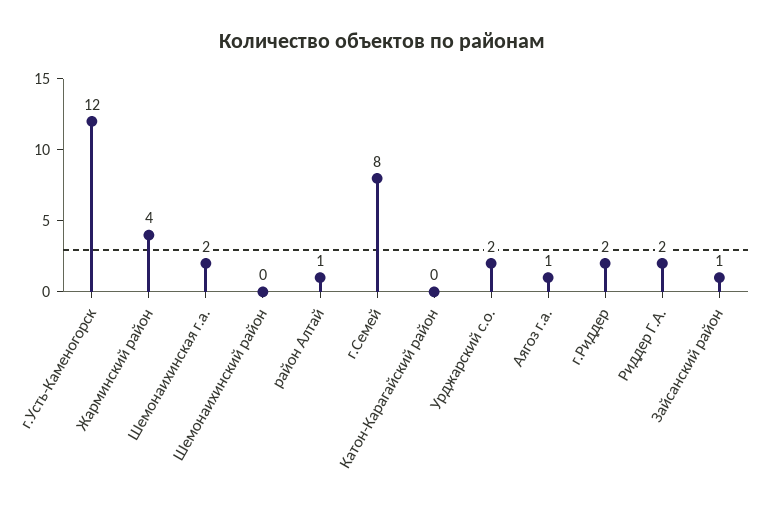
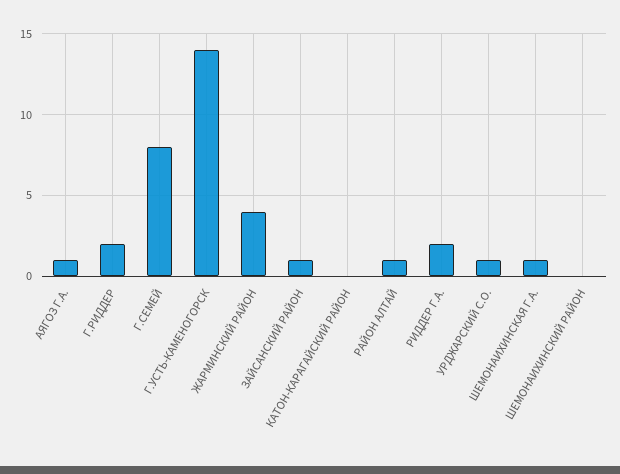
г.Усть-Каменогорск: 12 -> 14
Шемонаихинская г.а.: 2 -> 1
Урджарский с.о.: 2 -> 1

